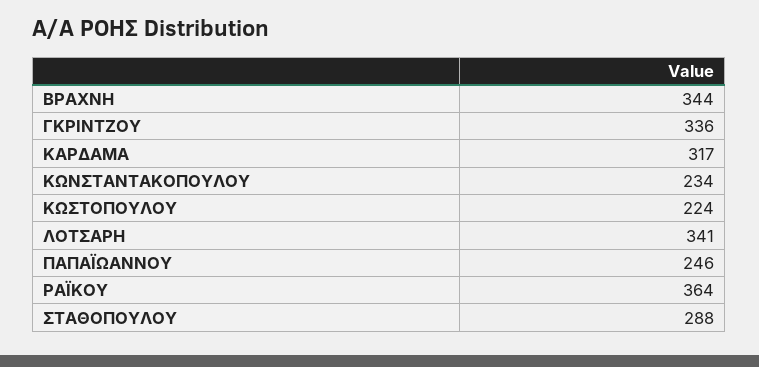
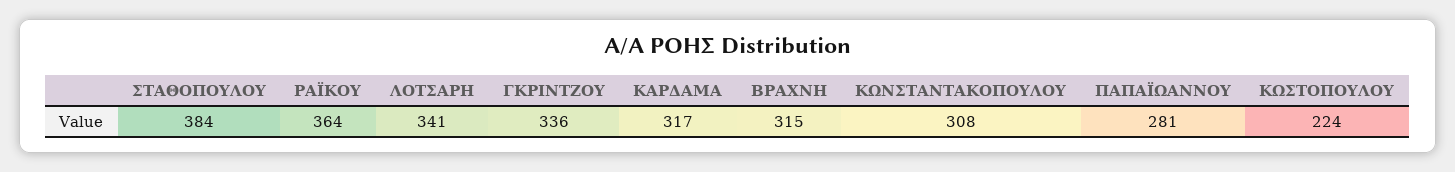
ΒΡΑΧΝΗ: 344 -> 315
ΚΩΝΣΤΑΝΤΑΚΟΠΟΥΛΟΥ: 234 -> 308
ΠΑΠΑΪΩΑΝΝΟΥ: 246 -> 281
ΣΤΑΘΟΠΟΥΛΟΥ: 288 -> 384

